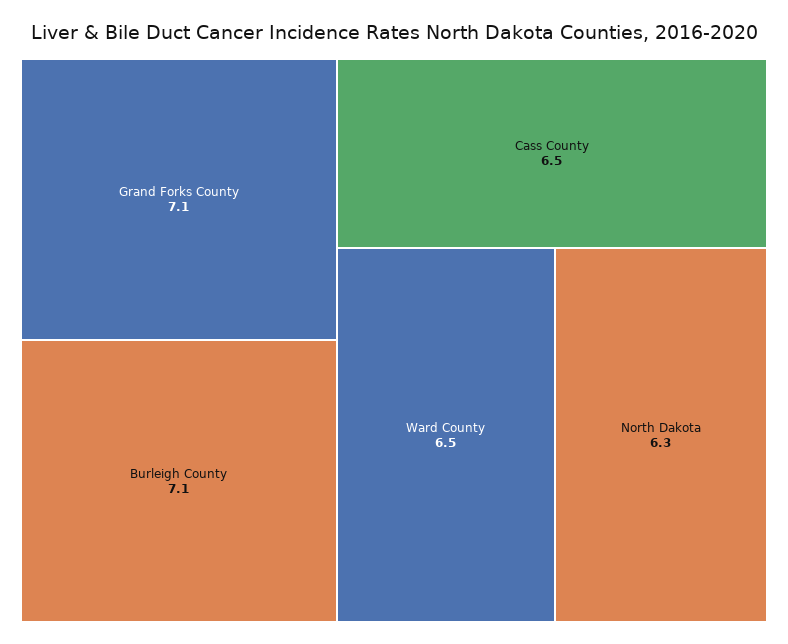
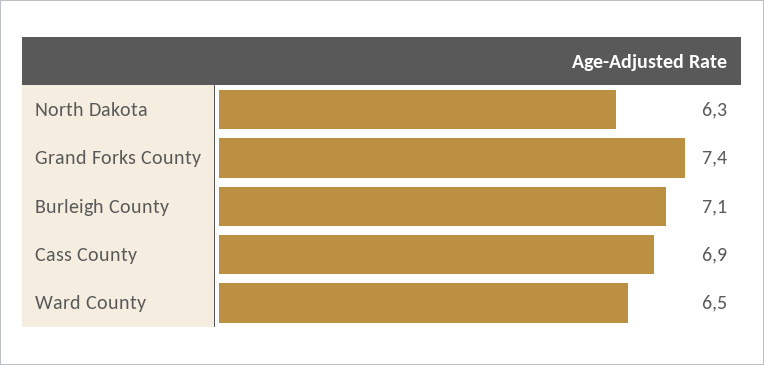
Grand Forks County: 7.1 -> 7.4
Cass County: 6.5 -> 6.9

